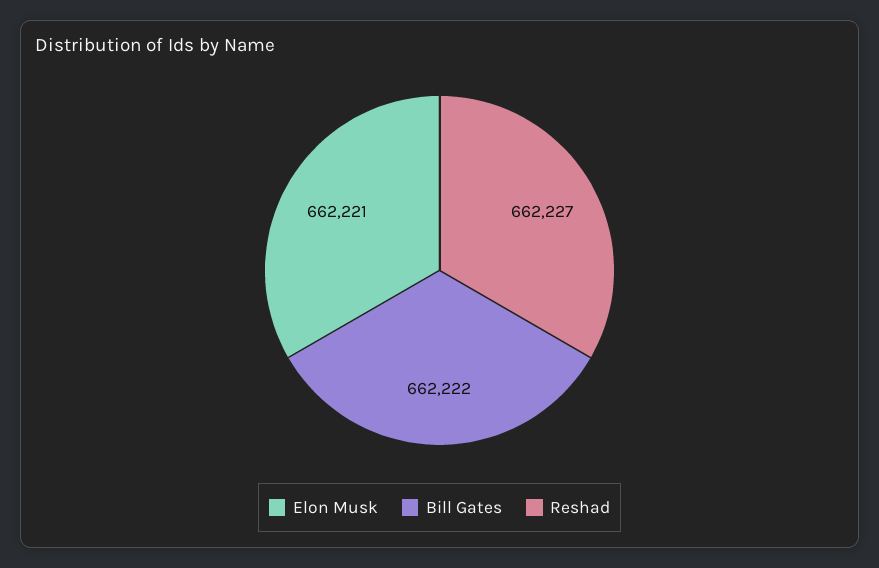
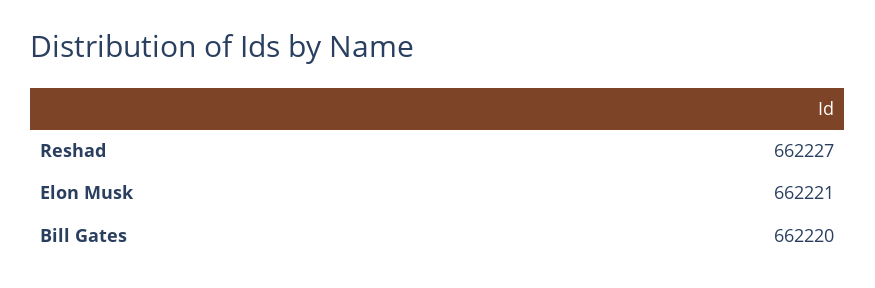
Bill Gates: 662222 -> 662220

